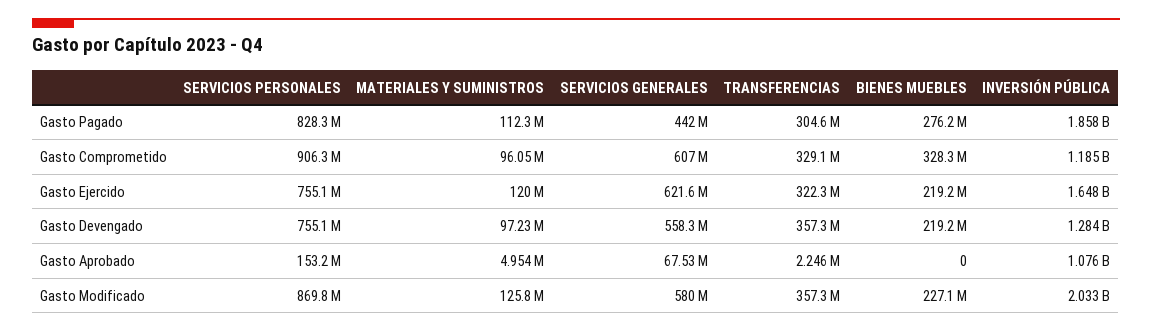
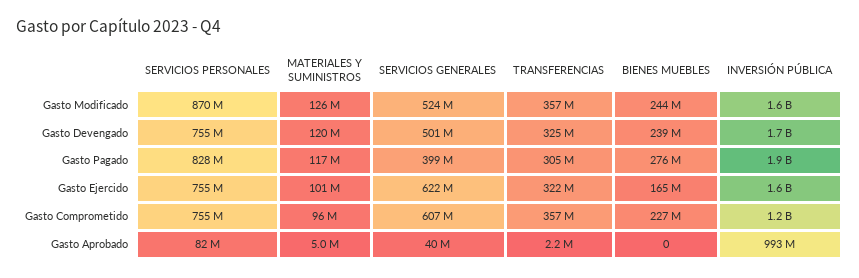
MATERIALES Y SUMINISTROS, Gasto Pagado: 112300000 -> 117000000
SERVICIOS GENERALES, Gasto Pagado: 442000000 -> 399000000
SERVICIOS PERSONALES, Gasto Comprometido: 906300000 -> 755000000
TRANSFERENCIAS, Gasto Comprometido: 329100000 -> 357000000
BIENES MUEBLES, Gasto Comprometido: 328300000 -> 227000000
MATERIALES Y SUMINISTROS, Gasto Ejercido: 120000000 -> 101000000
BIENES MUEBLES, Gasto Ejercido: 219200000 -> 165000000
MATERIALES Y SUMINISTROS, Gasto Devengado: 97230000 -> 120000000
SERVICIOS GENERALES, Gasto Devengado: 558300000 -> 501000000
TRANSFERENCIAS, Gasto Devengado: 357300000 -> 325000000
BIENES MUEBLES, Gasto Devengado: 219200000 -> 239000000
INVERSIÓN PÚBLICA, Gasto Devengado: 1284000000 -> 1700000000
SERVICIOS PERSONALES, Gasto Aprobado: 153200000 -> 82000000
SERVICIOS GENERALES, Gasto Aprobado: 67530000 -> 40000000
INVERSIÓN PÚBLICA, Gasto Aprobado: 1076000000 -> 993000000
SERVICIOS GENERALES, Gasto Modificado: 580000000 -> 524000000
BIENES MUEBLES, Gasto Modificado: 227100000 -> 244000000
INVERSIÓN PÚBLICA, Gasto Modificado: 2033000000 -> 1600000000

